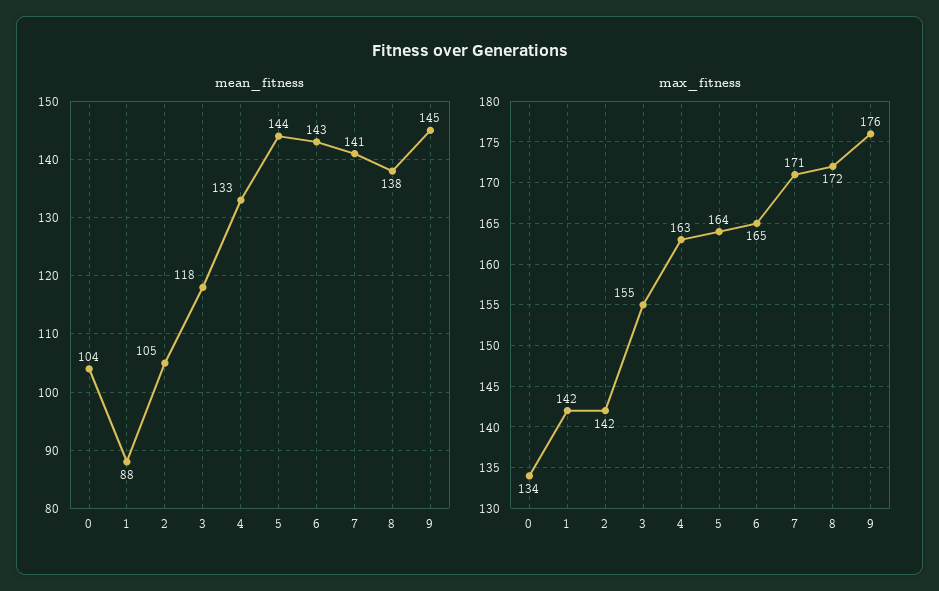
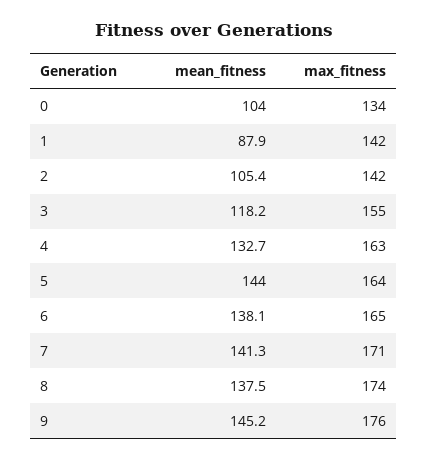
mean_fitness, 6: 143 -> 138.1
max_fitness, 8: 172 -> 174

